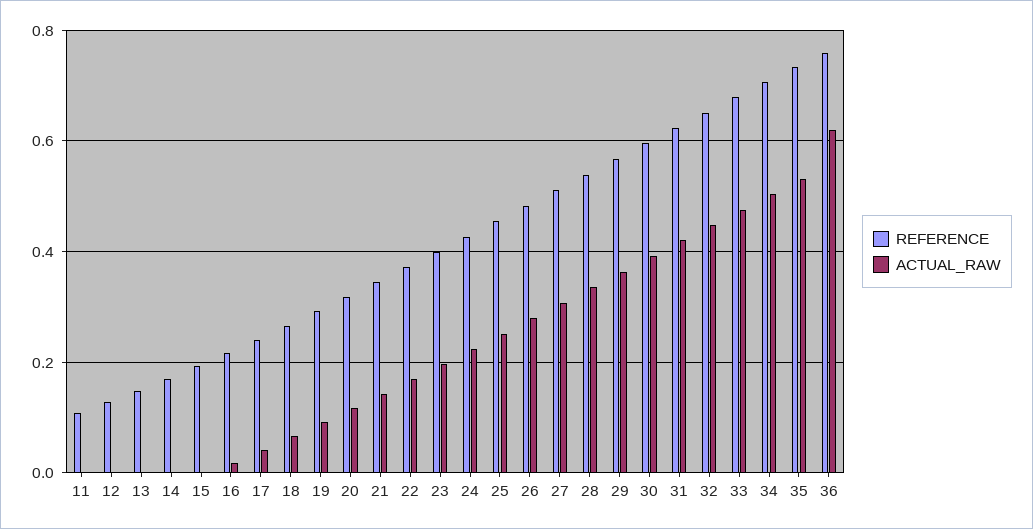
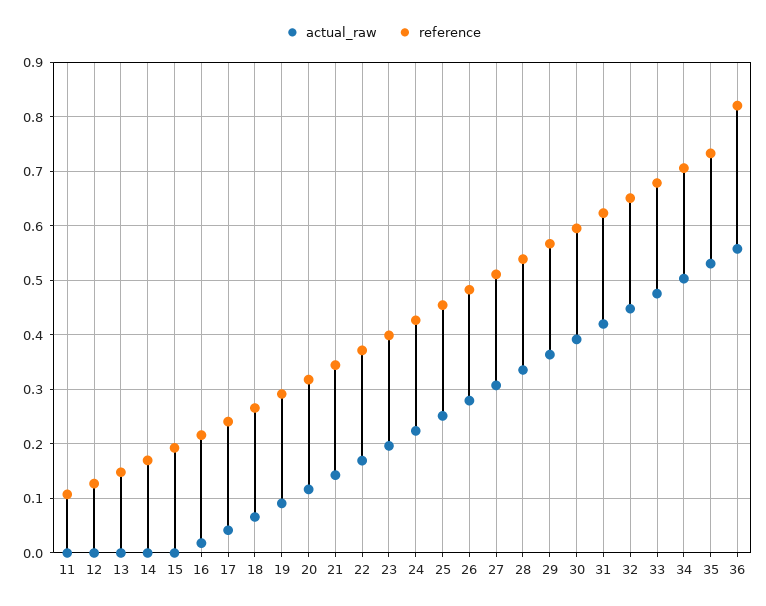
REFERENCE, 36: 0.76 -> 0.82
ACTUAL_RAW, 36: 0.62 -> 0.56

